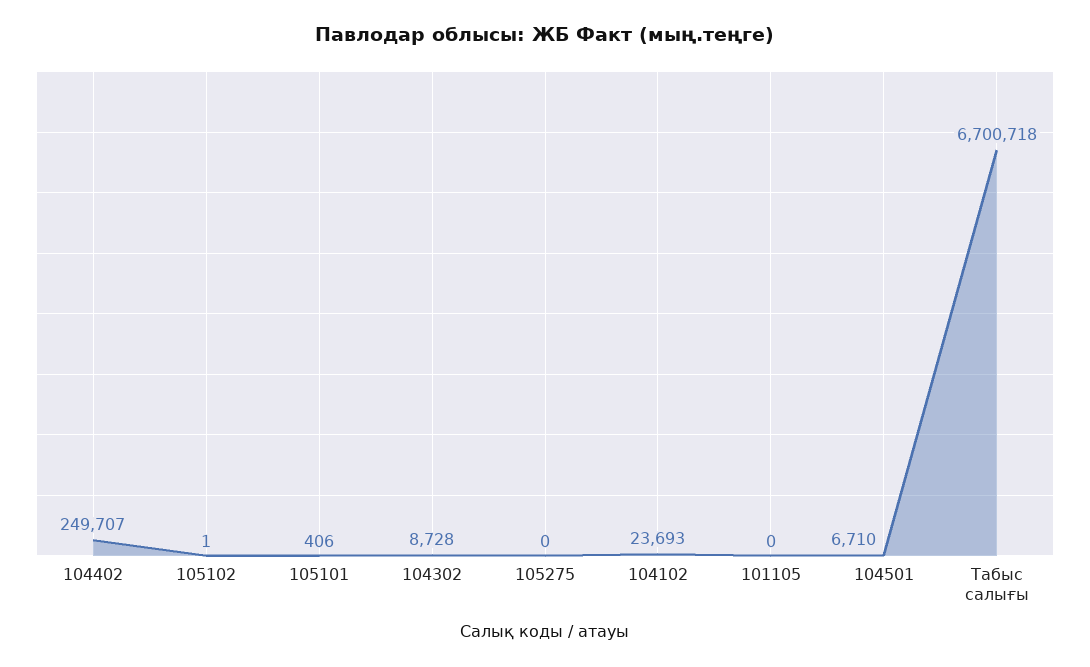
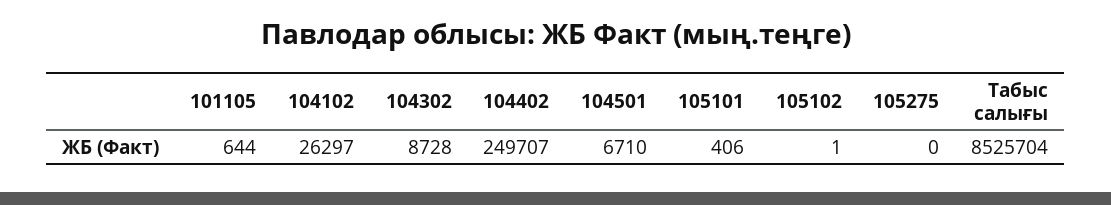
104102: 23693 -> 26297
101105: 0 -> 644
Табыс салығы: 6700718 -> 8525704

